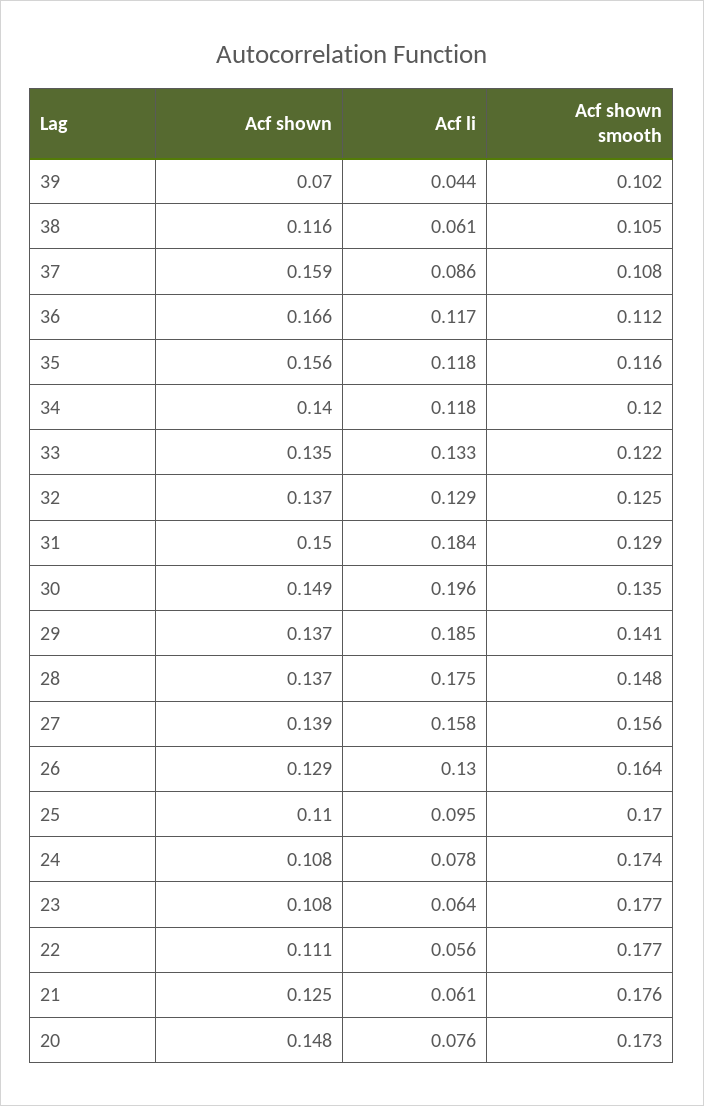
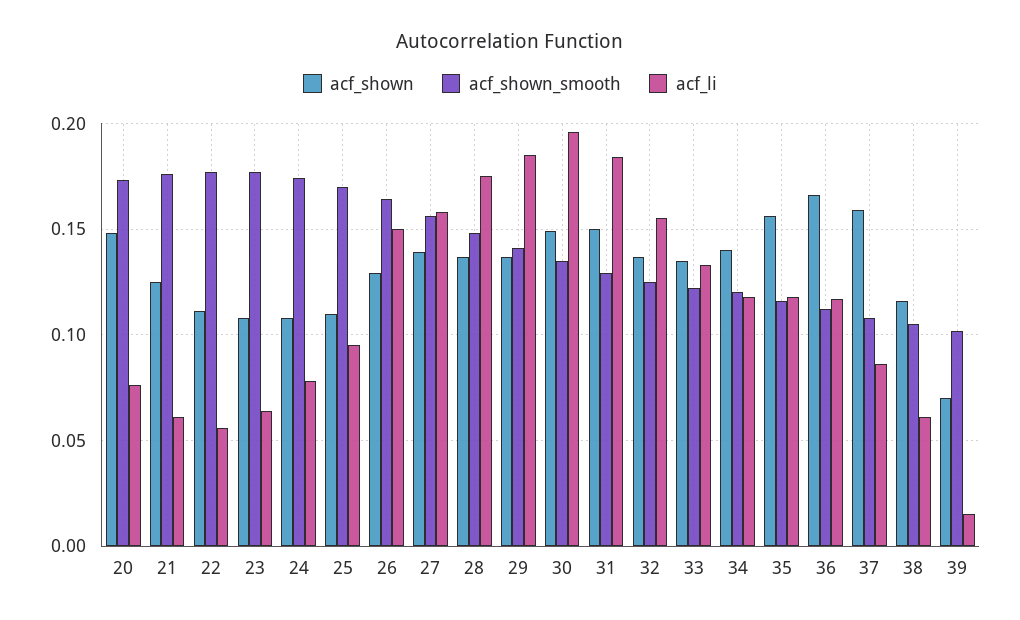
Acf li, 39: 0.044 -> 0.015
Acf li, 32: 0.129 -> 0.155
Acf li, 26: 0.13 -> 0.15

